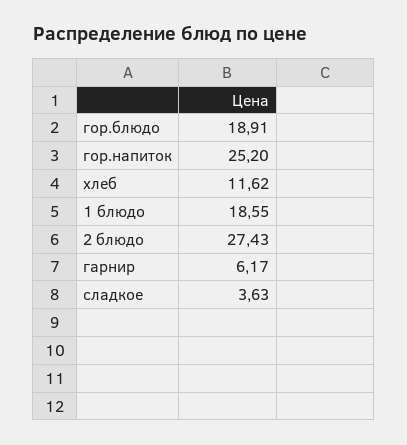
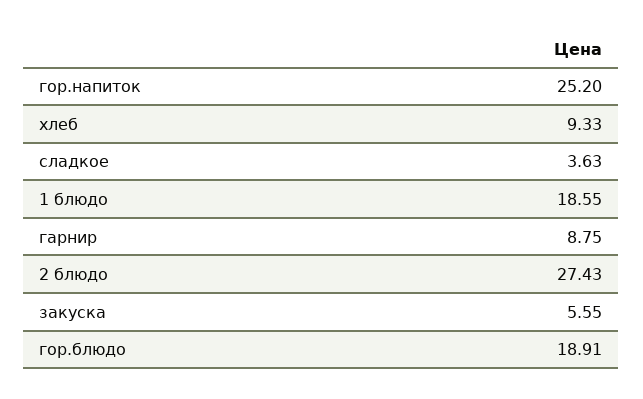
хлеб: 11.62 -> 9.33
гарнир: 6.17 -> 8.75
закуска: none -> 5.55

